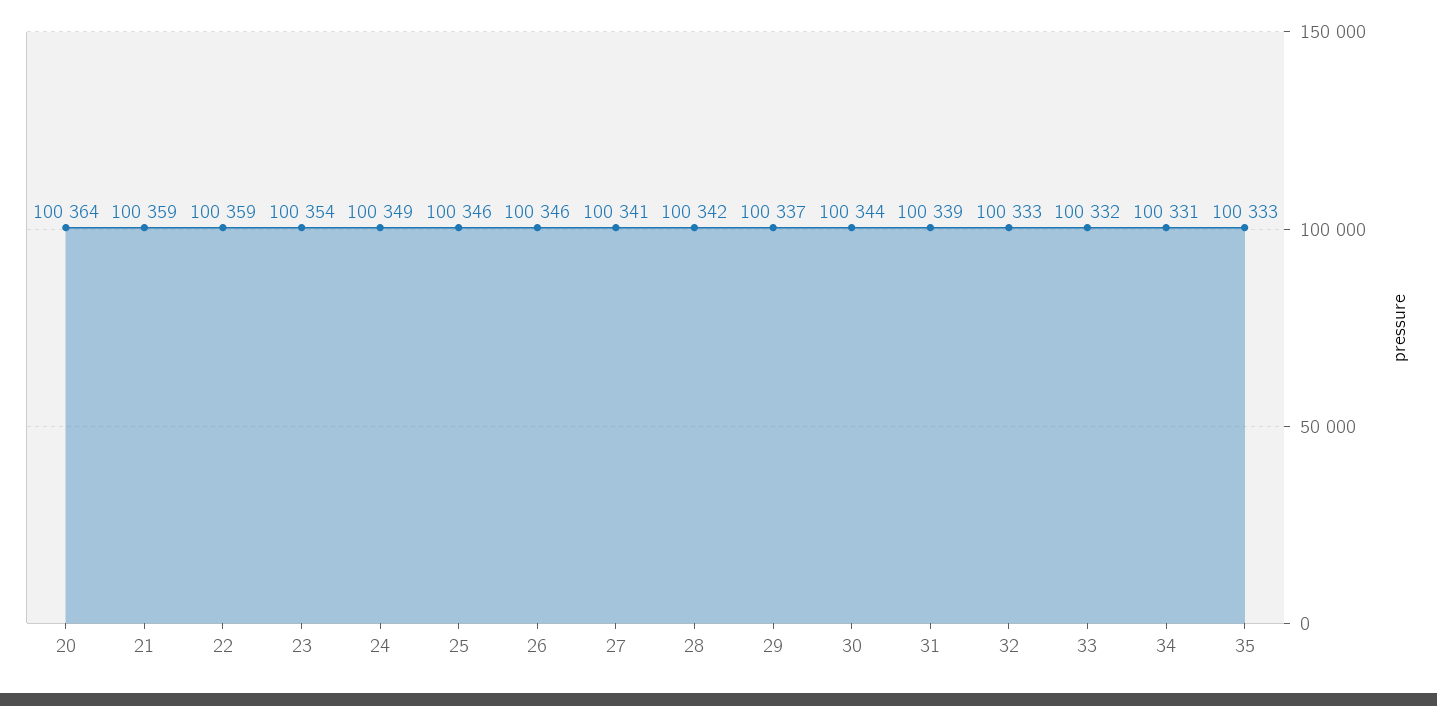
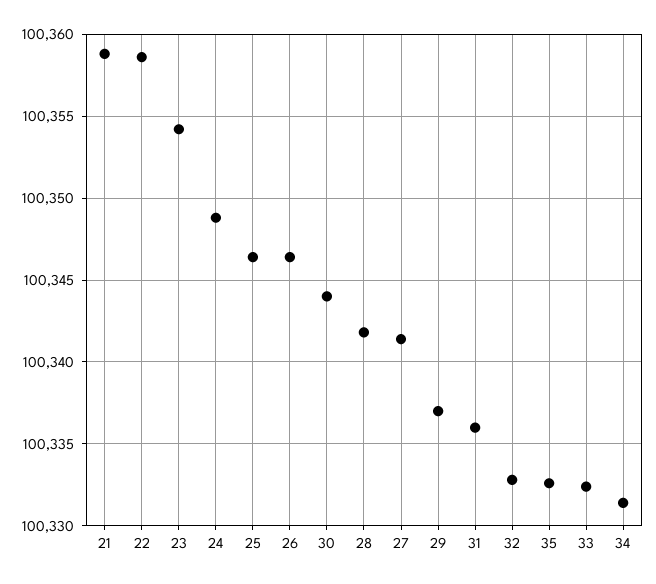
20: 100364 -> none
31: 100339 -> 100336

